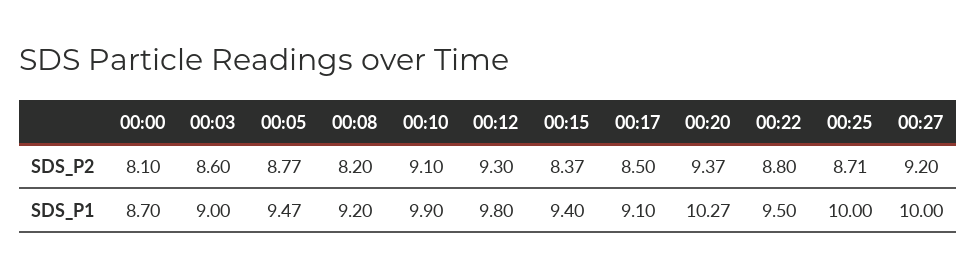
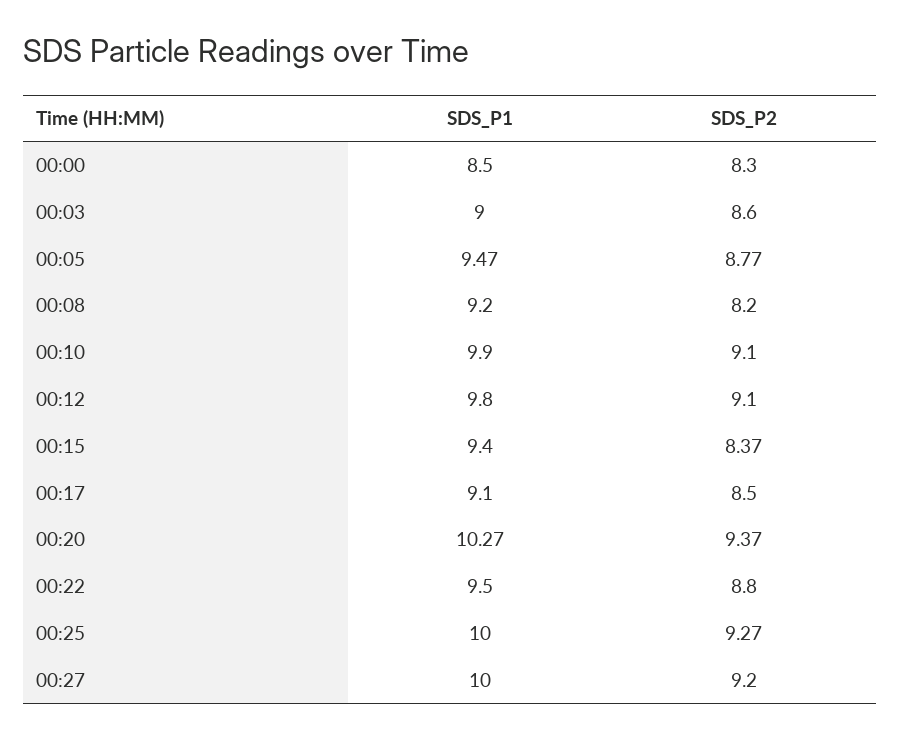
00:00, SDS_P2: 8.1 -> 8.3
00:12, SDS_P2: 9.3 -> 9.1
00:25, SDS_P2: 8.71 -> 9.27
00:00, SDS_P1: 8.7 -> 8.5

